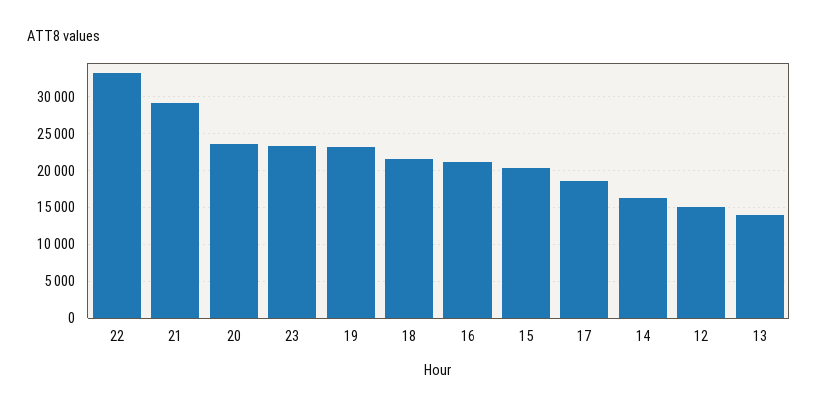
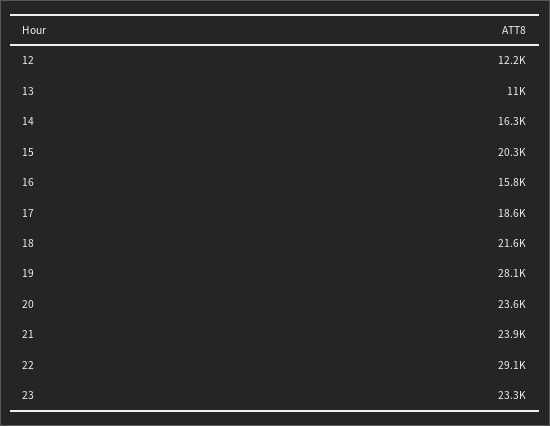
22: 33000 -> 29100
21: 29000 -> 23900
19: 23000 -> 28100
16: 21000 -> 15800
12: 15000 -> 12200
13: 14000 -> 11000

